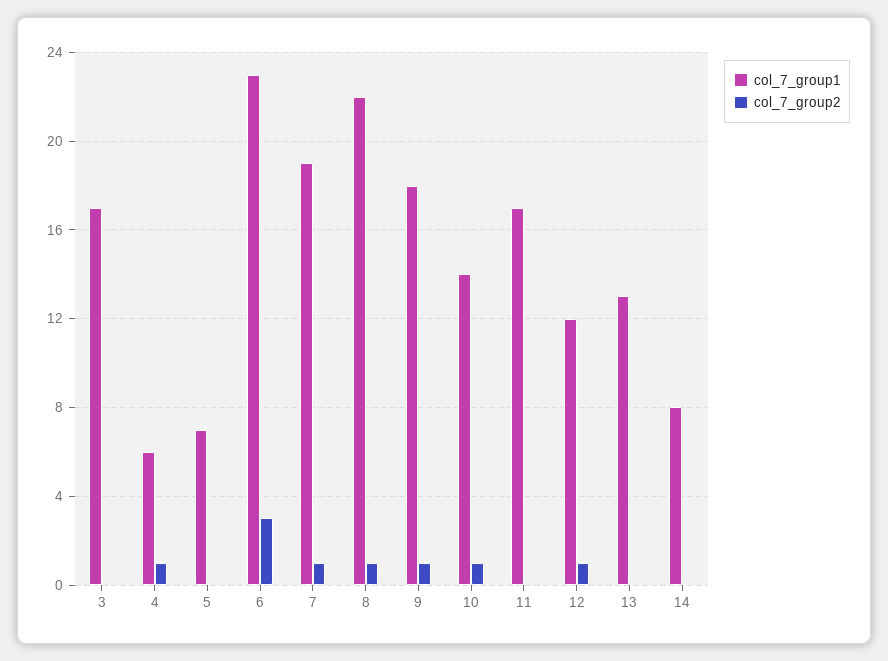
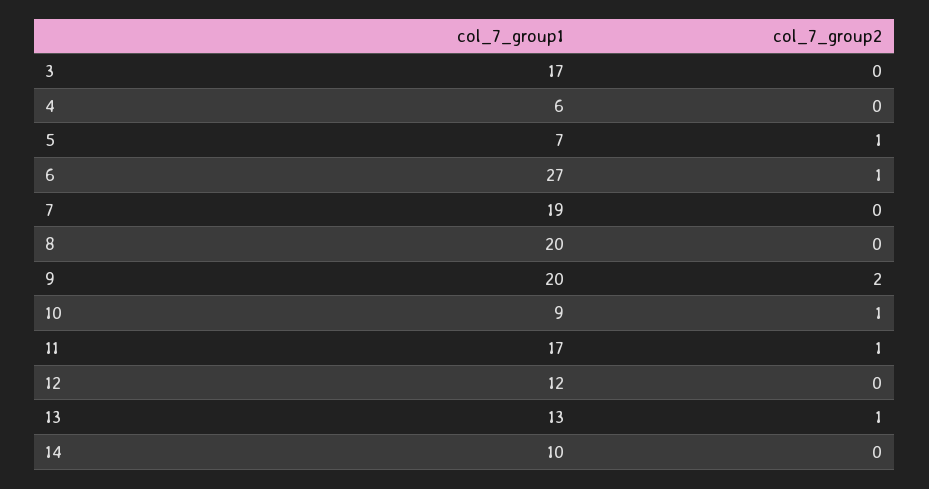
col_7_group2, 4: 1 -> 0
col_7_group2, 5: 0 -> 1
col_7_group1, 6: 23 -> 27
col_7_group2, 6: 3 -> 1
col_7_group2, 7: 1 -> 0
col_7_group1, 8: 22 -> 20
col_7_group2, 8: 1 -> 0
col_7_group1, 9: 18 -> 20
col_7_group2, 9: 1 -> 2
col_7_group1, 10: 14 -> 9
col_7_group2, 11: 0 -> 1
col_7_group2, 12: 1 -> 0
col_7_group2, 13: 0 -> 1
col_7_group1, 14: 8 -> 10

